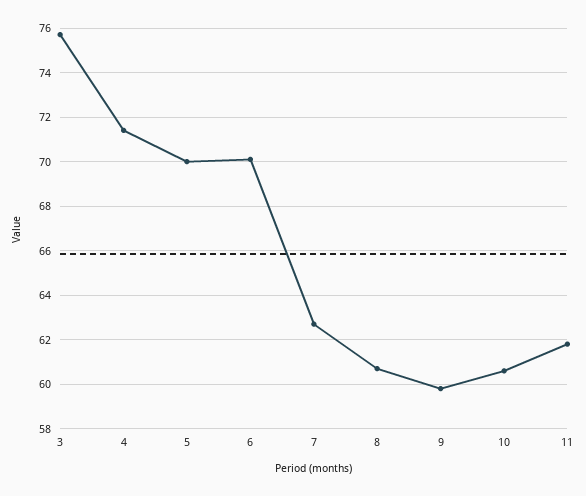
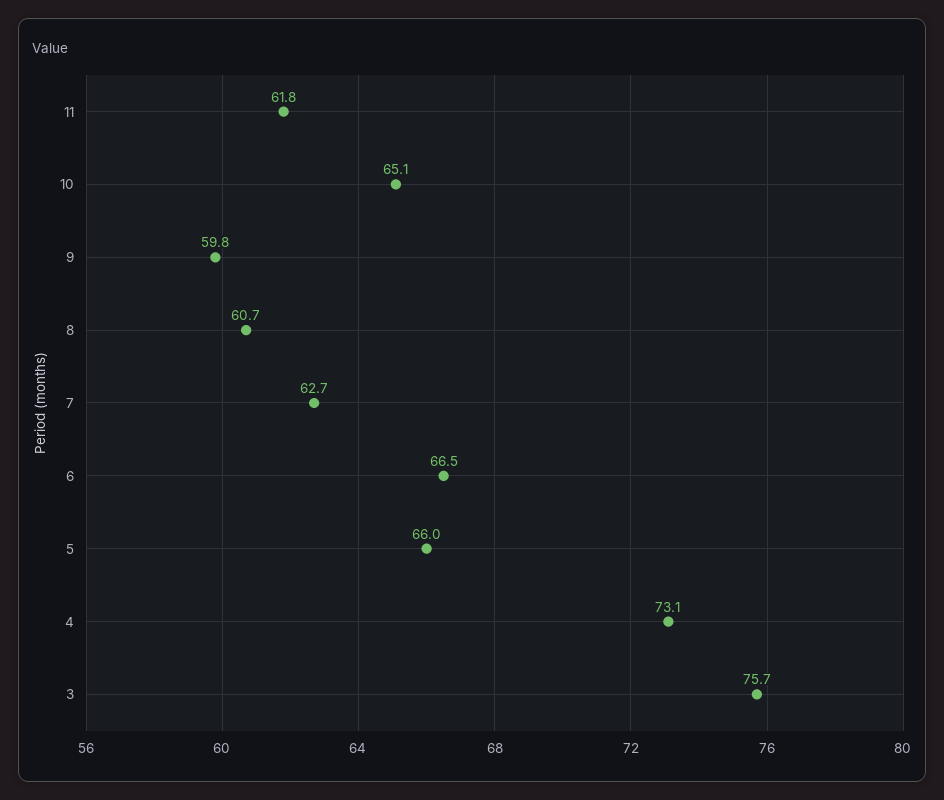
4: 71.5 -> 73.1
5: 70 -> 66
6: 70 -> 66.5
10: 60.5 -> 65.1

